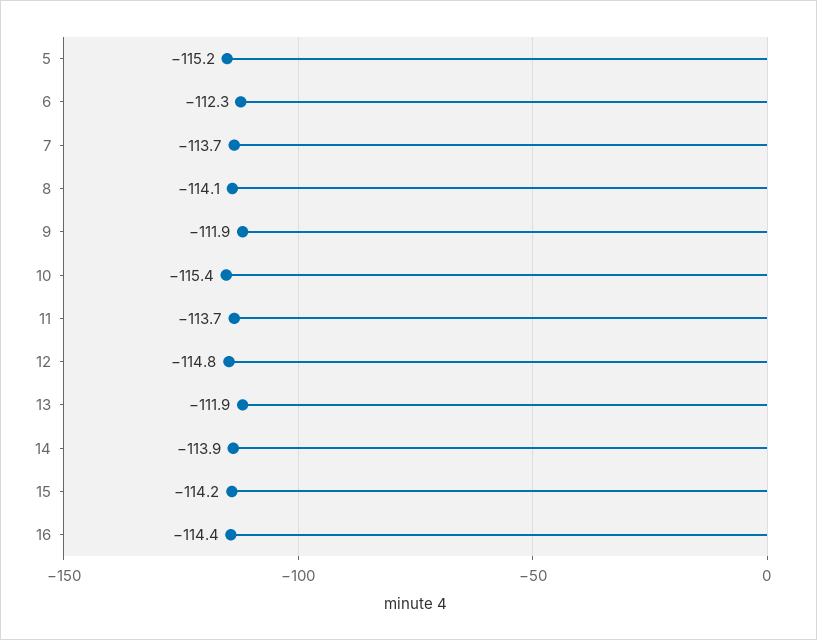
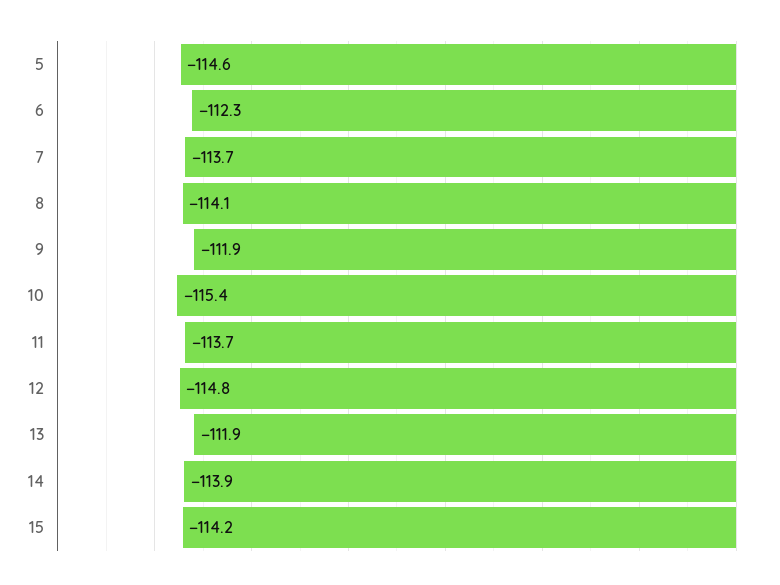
5: -115.2 -> -114.6
16: -114.4 -> none

